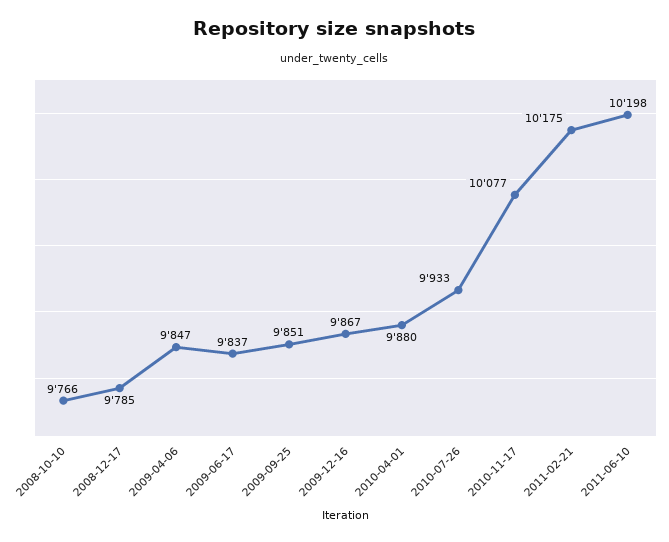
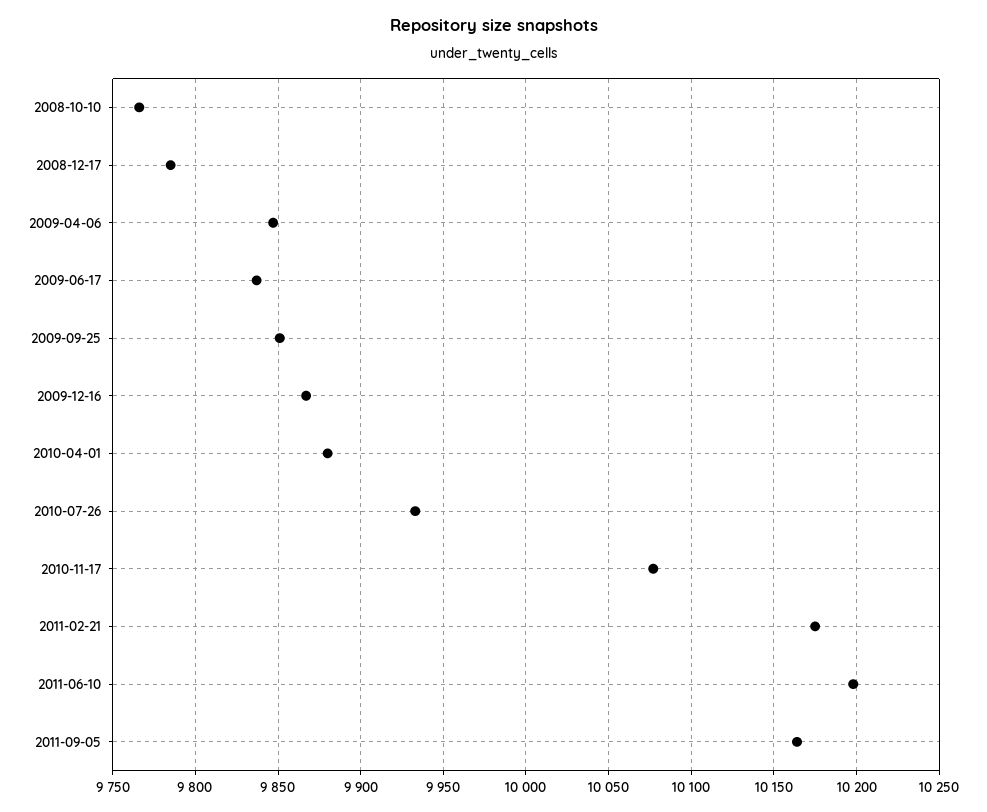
2011-09-05: none -> 10165

